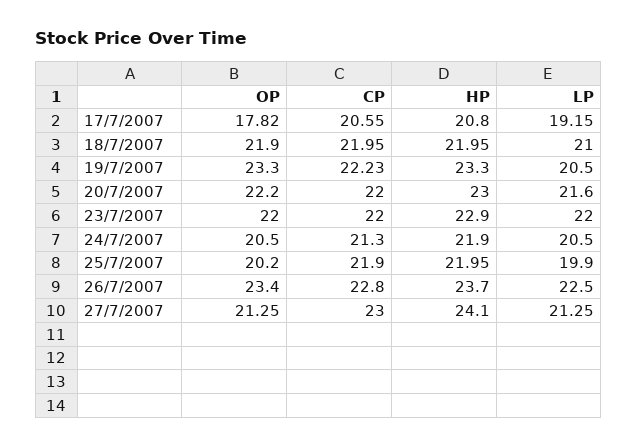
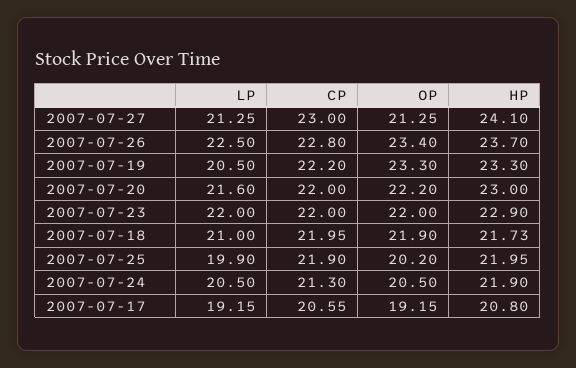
OP, 17/7/2007: 17.82 -> 19.15
HP, 18/7/2007: 21.95 -> 21.73
CP, 19/7/2007: 22.23 -> 22.2

